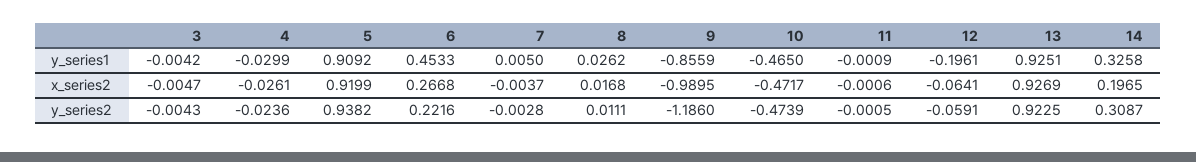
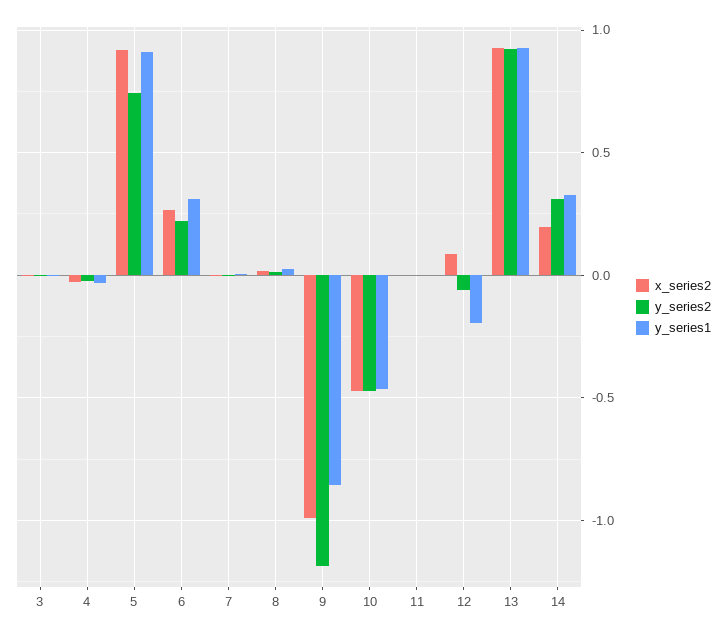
y_series1, 6: 0.4533 -> 0.3
x_series2, 12: -0.0641 -> 0.1
y_series2, 5: 0.9382 -> 0.75

